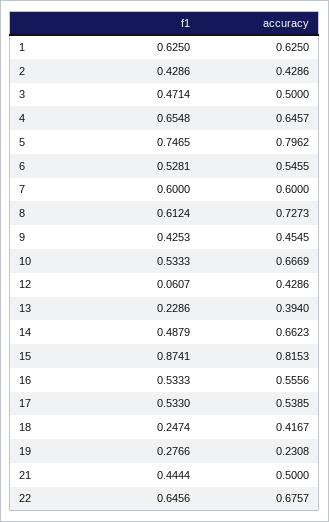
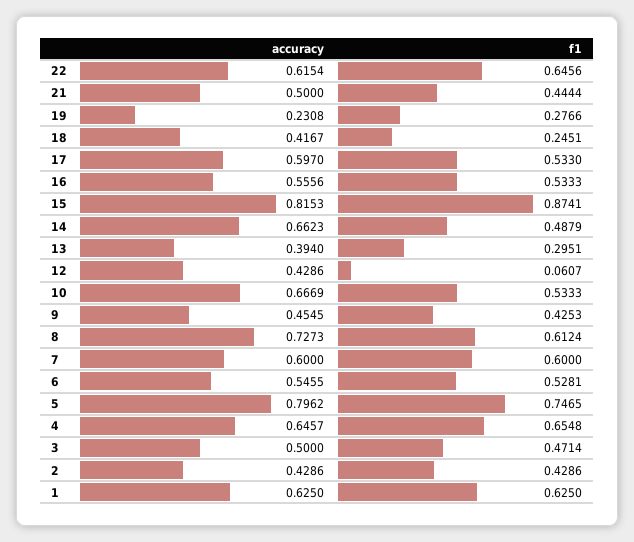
f1, 13: 0.2286 -> 0.2951
accuracy, 17: 0.5385 -> 0.597
f1, 18: 0.2474 -> 0.2451
accuracy, 22: 0.6757 -> 0.6154

